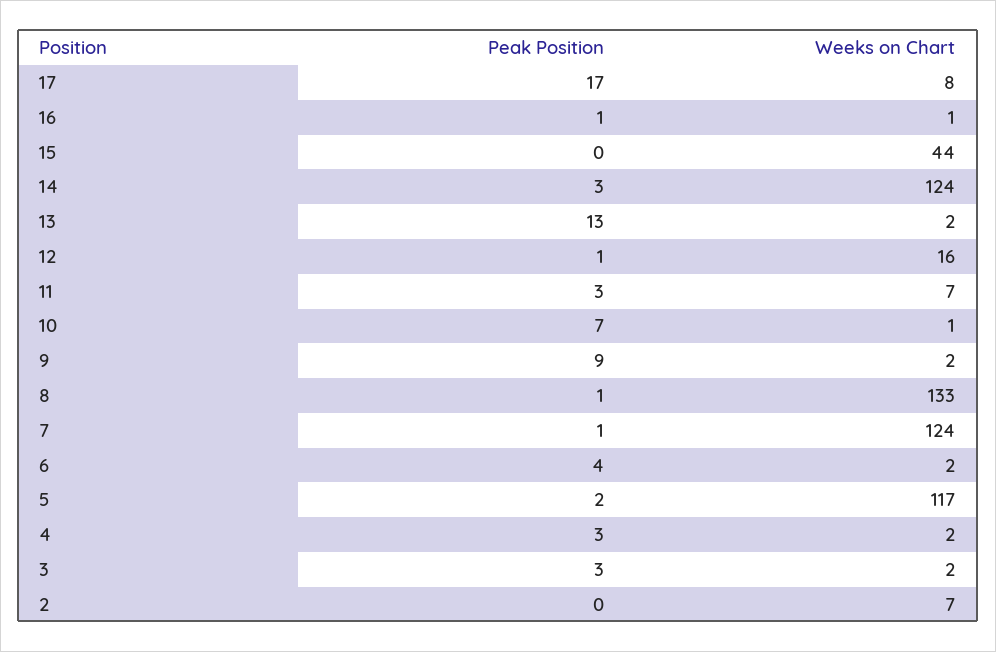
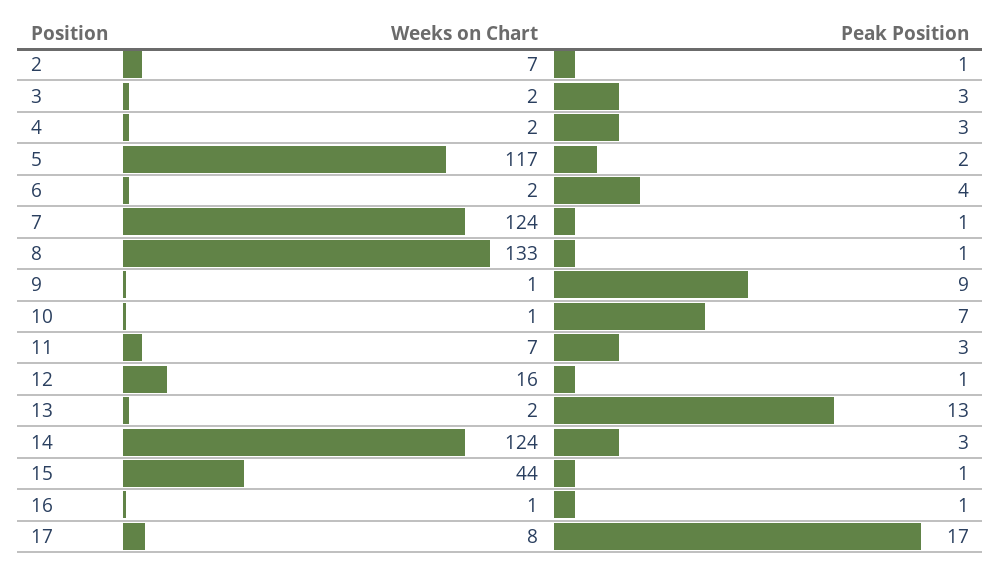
Peak Position, 15: 0 -> 1
Weeks on Chart, 9: 2 -> 1
Peak Position, 2: 0 -> 1

